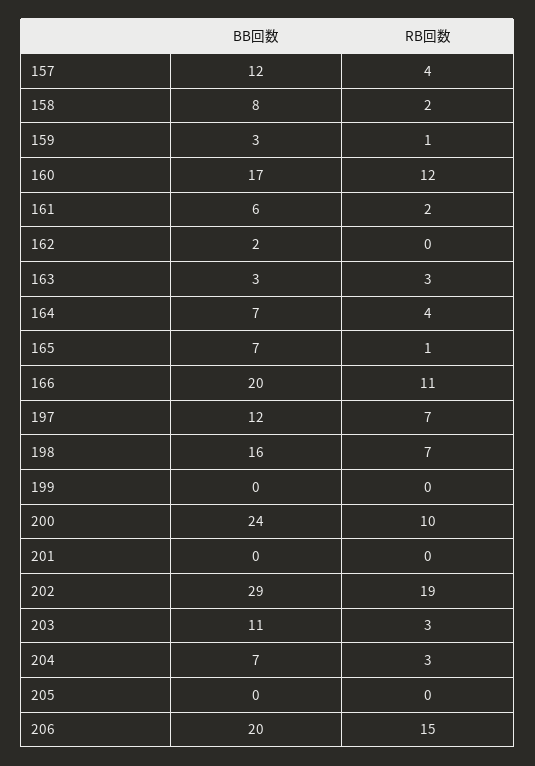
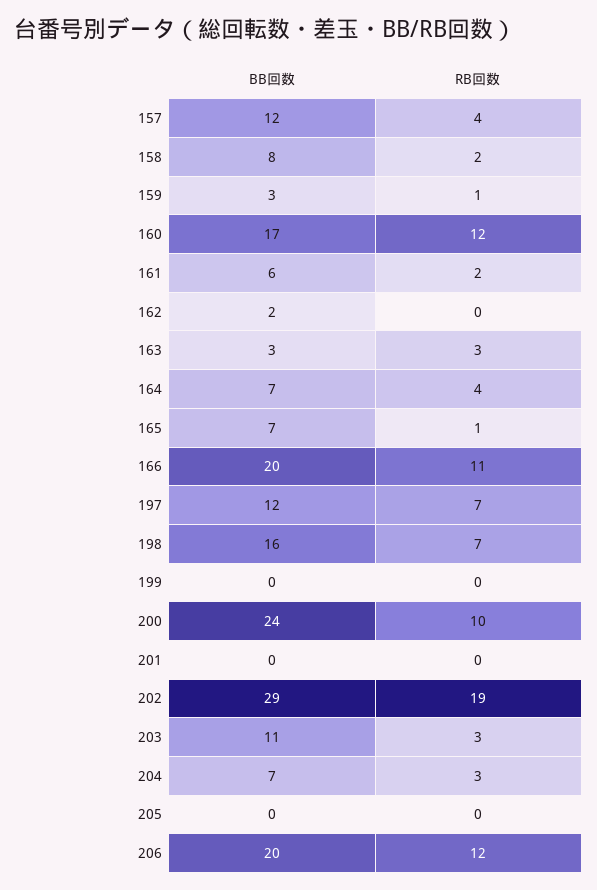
RB回数, 206: 15 -> 12

